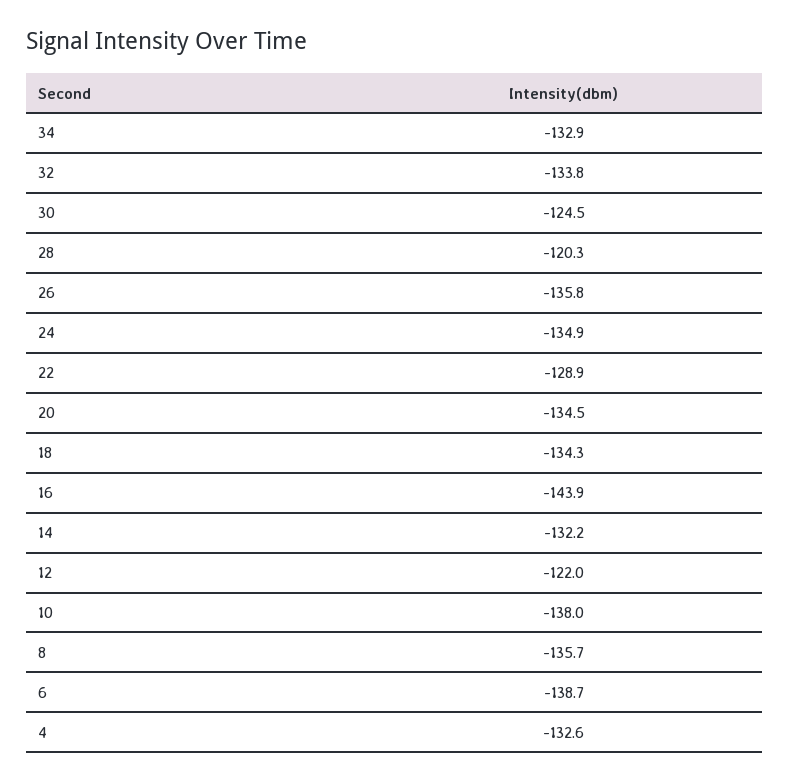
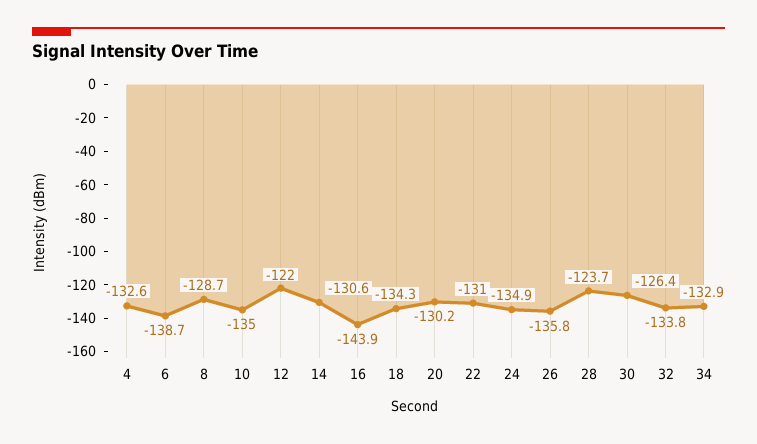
30: -124.5 -> -126.4
28: -120.3 -> -123.7
22: -128.9 -> -131
20: -134.5 -> -130.2
14: -132.2 -> -130.6
10: -138 -> -135
8: -135.7 -> -128.7

